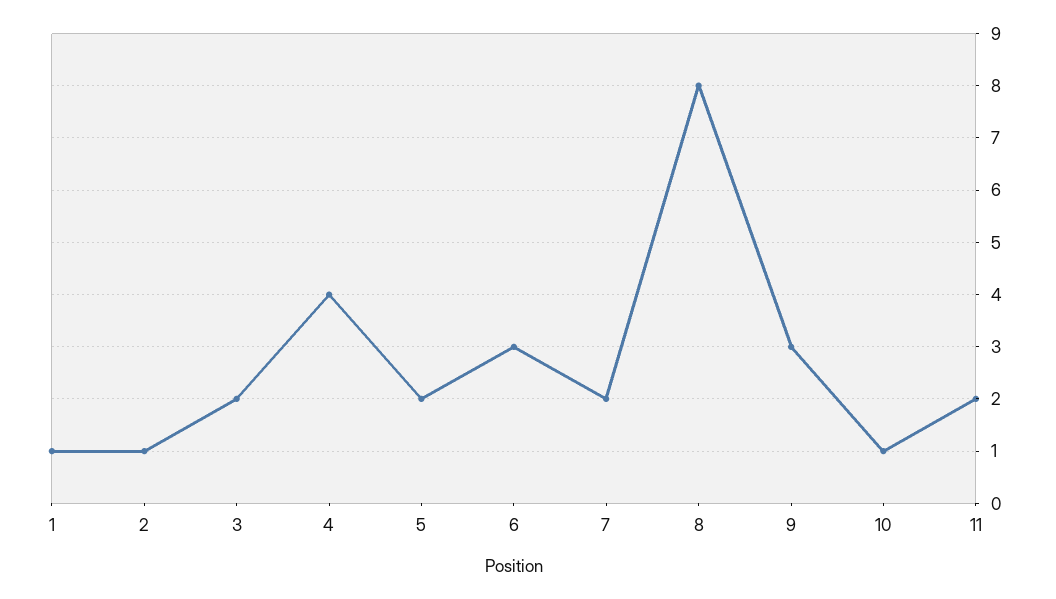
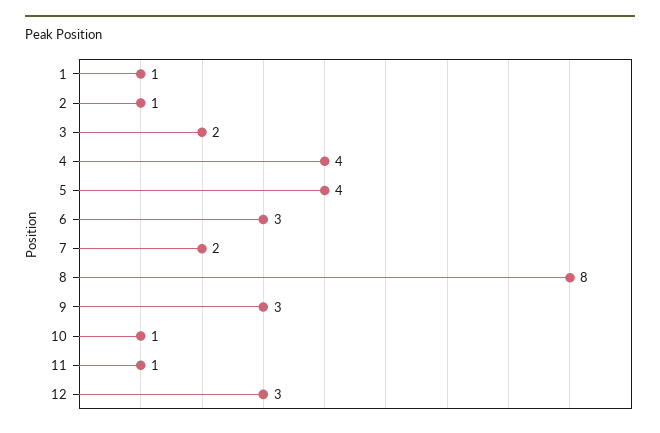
5: 2 -> 4
11: 2 -> 1
12: none -> 3

